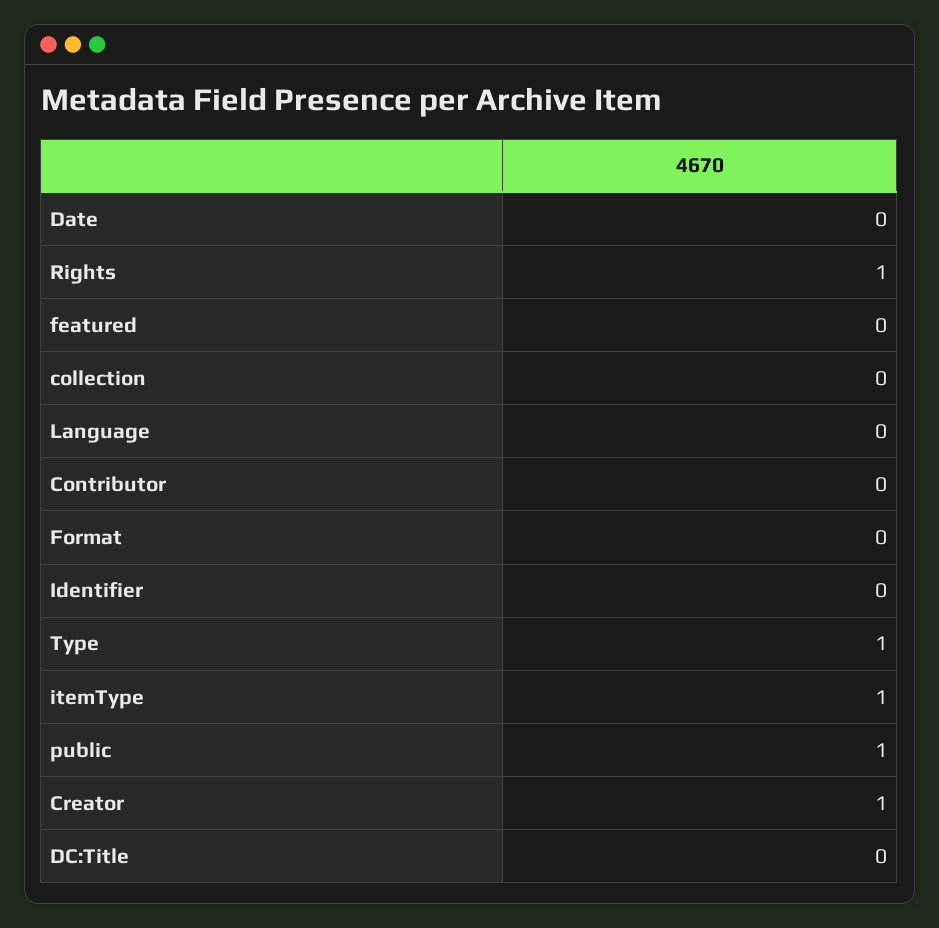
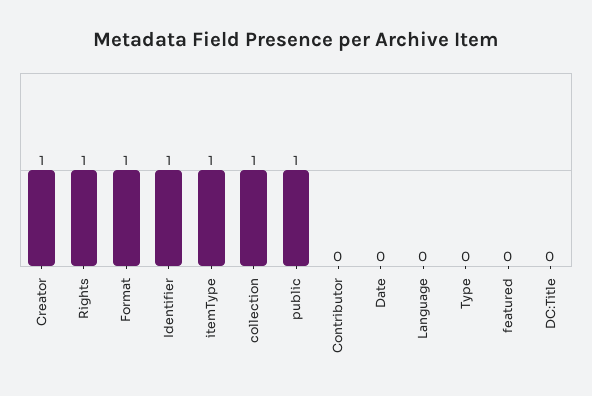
collection: 0 -> 1
Format: 0 -> 1
Identifier: 0 -> 1
Type: 1 -> 0

